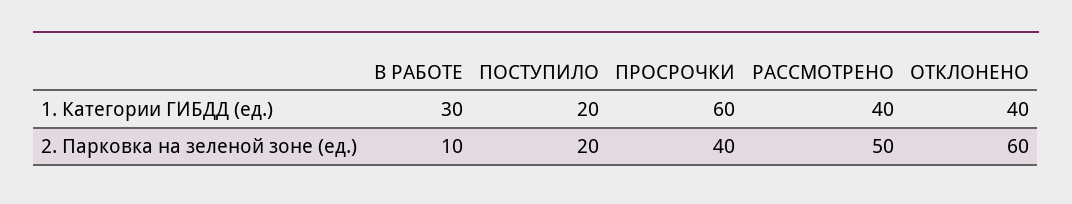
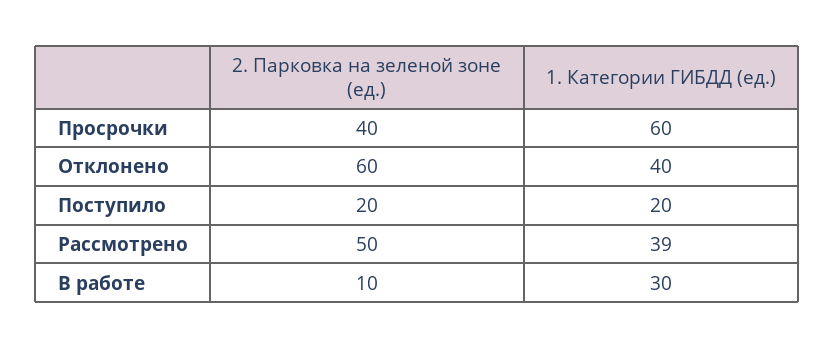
РАССМОТРЕНО, 1. Категории ГИБДД (ед.): 40 -> 39

